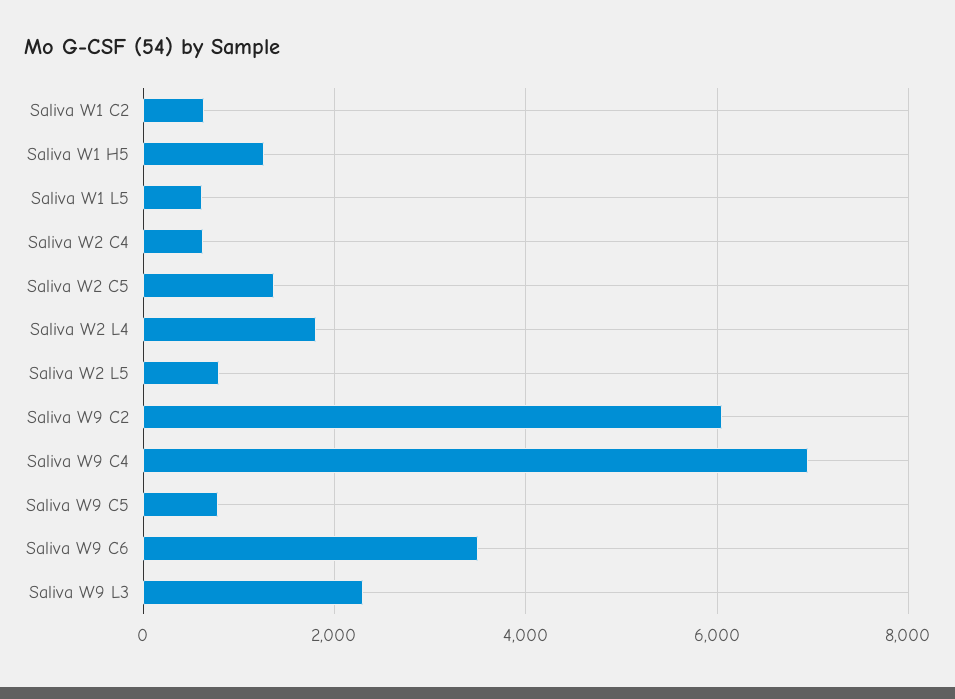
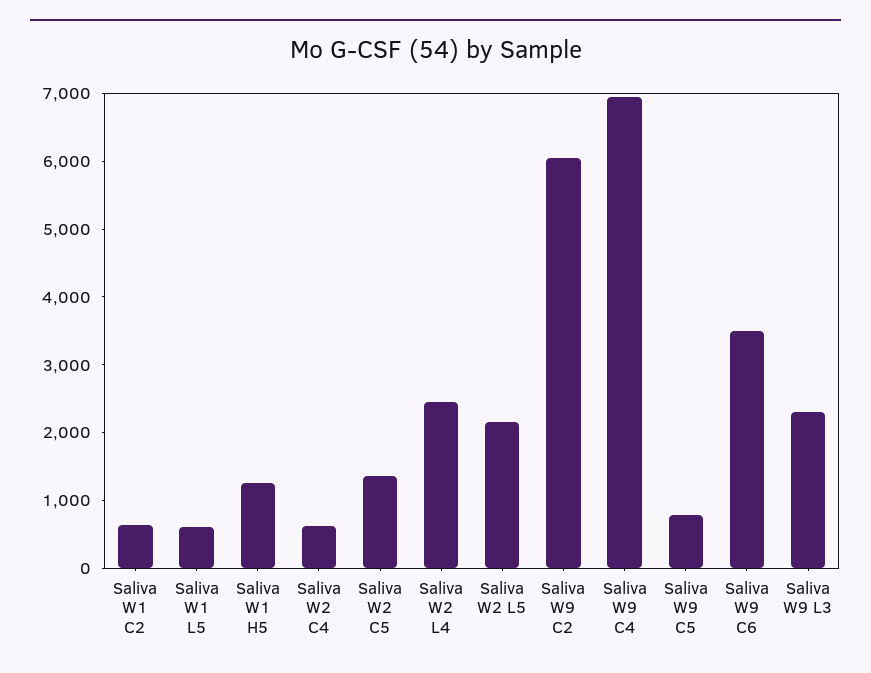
Saliva W2 L4: 1800 -> 2400
Saliva W2 L5: 800 -> 2200

